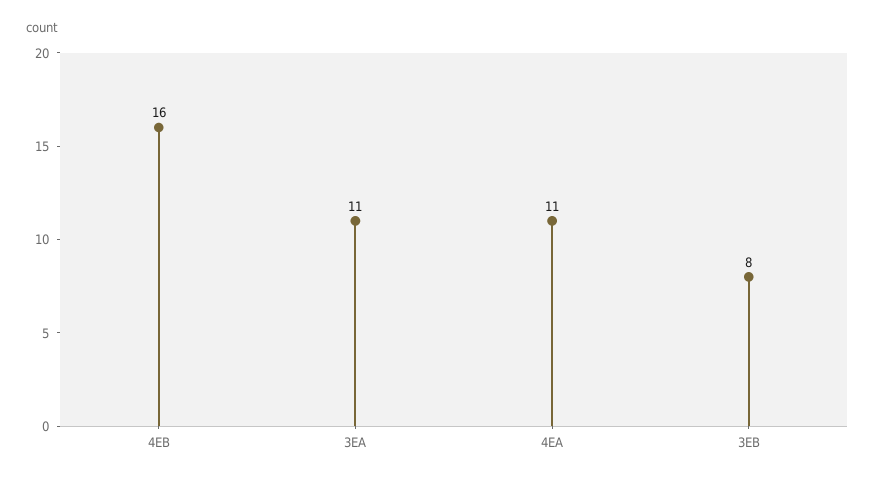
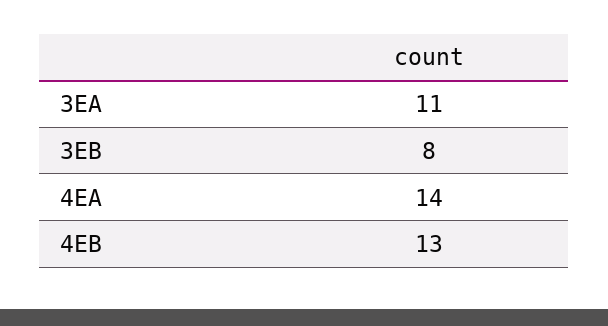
4EB: 16 -> 13
4EA: 11 -> 14

